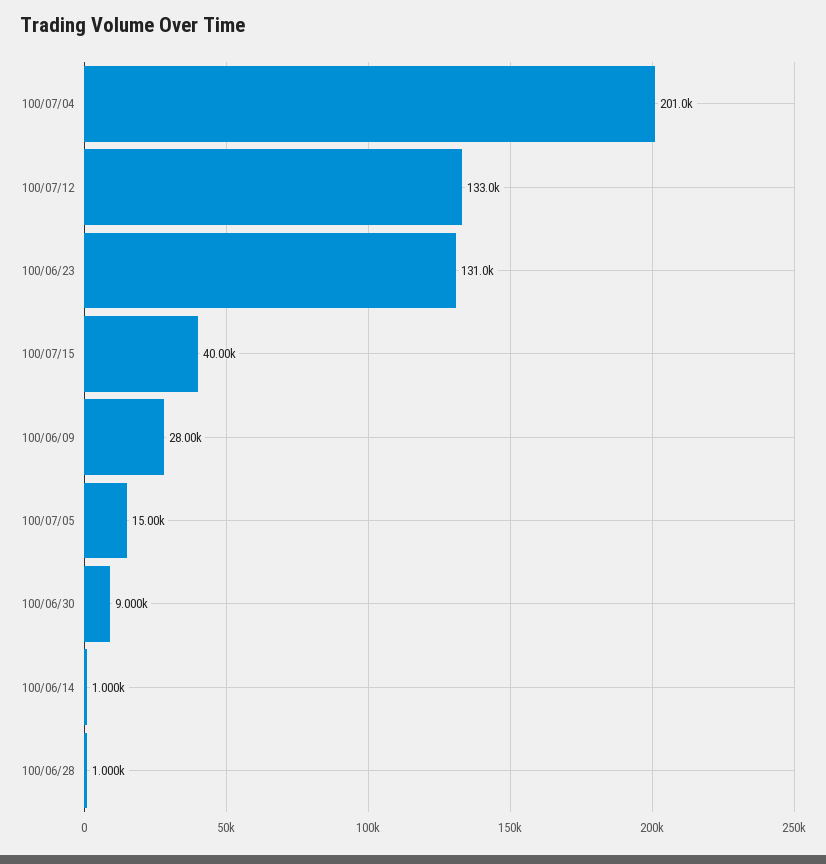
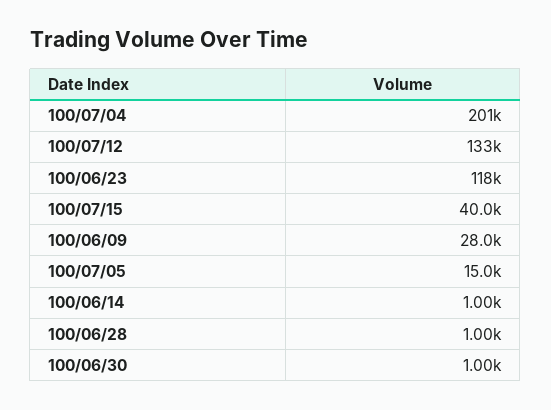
100/06/23: 131000 -> 118000
100/06/30: 9000 -> 1000

